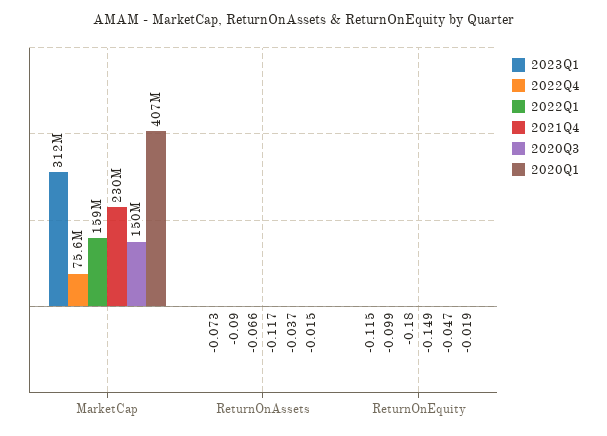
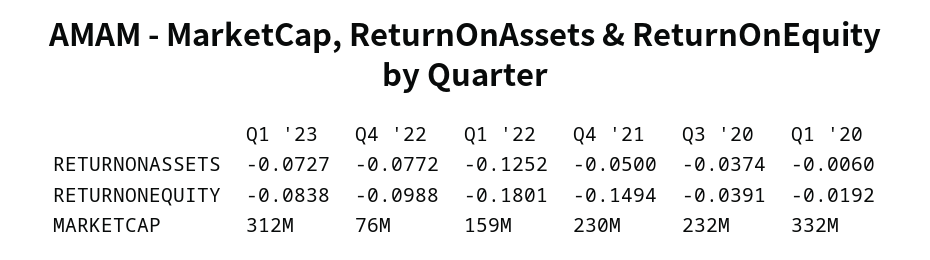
2020Q3, MarketCap: 150000000 -> 232000000
2020Q1, MarketCap: 407000000 -> 332000000
2022Q4, ReturnOnAssets: -0.09 -> -0.0772
2022Q1, ReturnOnAssets: -0.066 -> -0.1252
2021Q4, ReturnOnAssets: -0.117 -> -0.05
2020Q1, ReturnOnAssets: -0.015 -> -0.006
2023Q1, ReturnOnEquity: -0.115 -> -0.0838
2020Q3, ReturnOnEquity: -0.047 -> -0.0391

